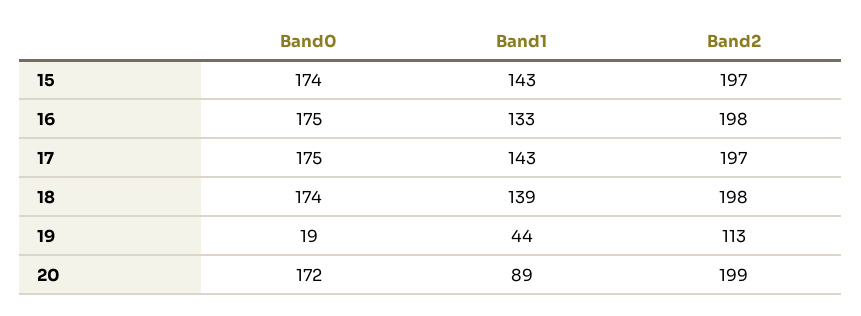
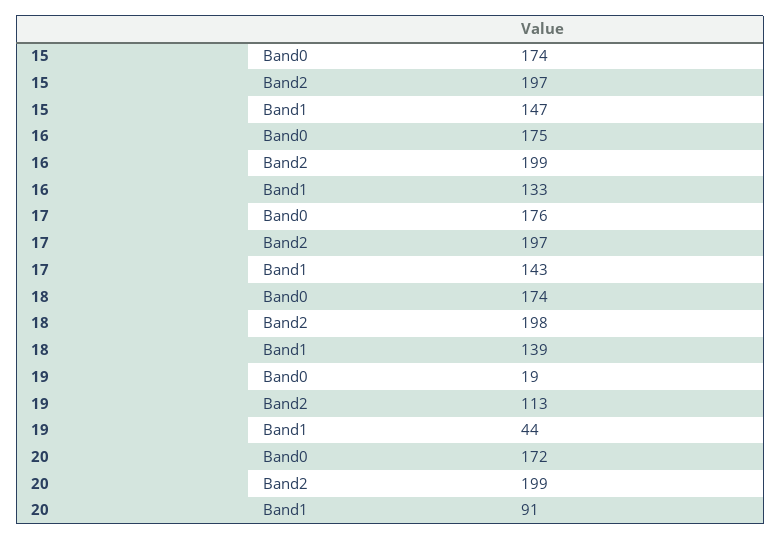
Band1, 15: 143 -> 147
Band2, 16: 198 -> 199
Band0, 17: 175 -> 176
Band1, 20: 89 -> 91

